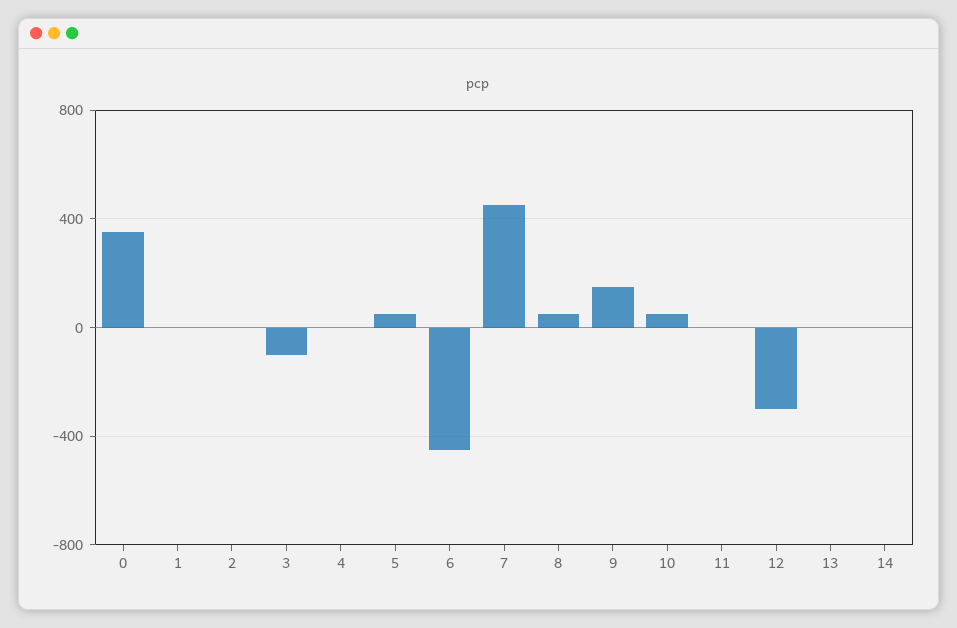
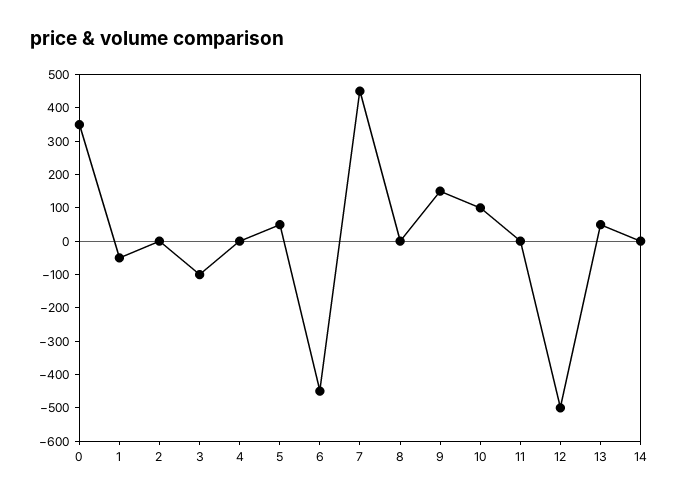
1: 0 -> -50
8: 50 -> 0
10: 50 -> 100
12: -300 -> -500
13: 0 -> 50

